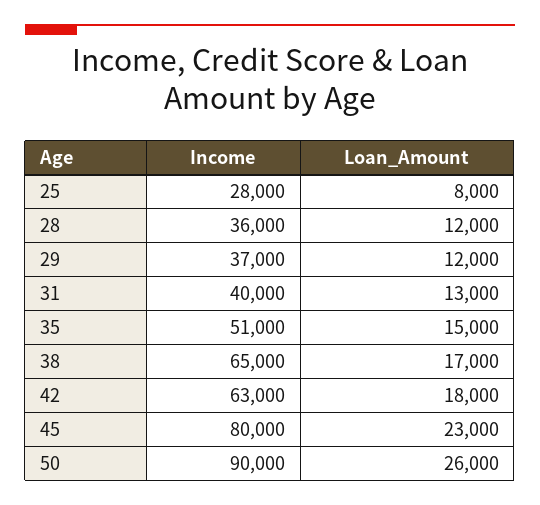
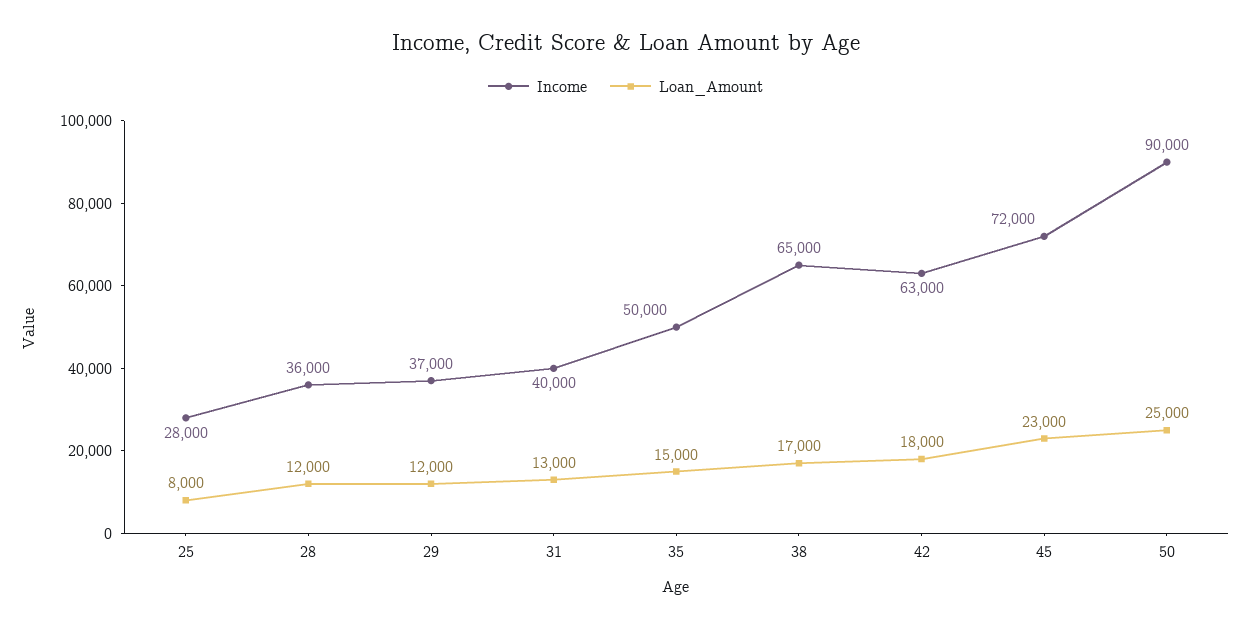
Income, 35: 51000 -> 50000
Income, 45: 80000 -> 72000
Loan_Amount, 50: 26000 -> 25000

